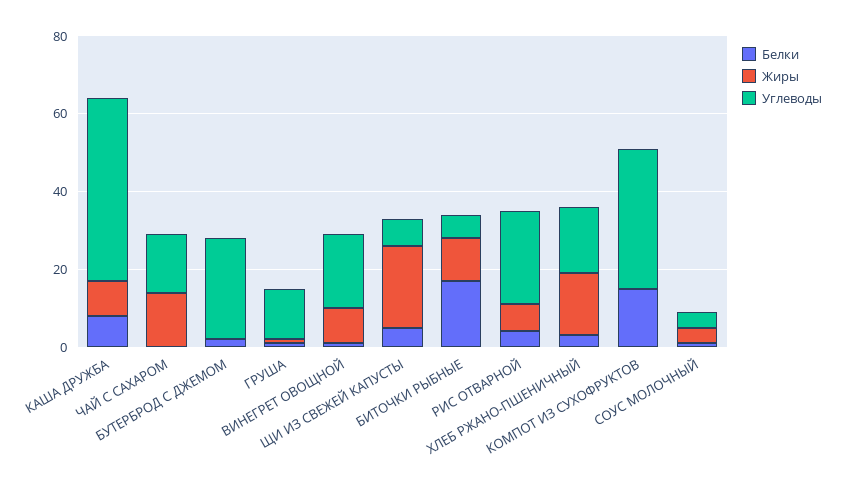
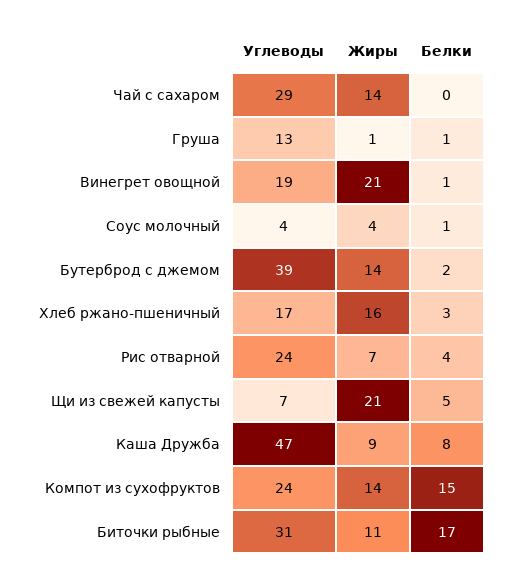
Углеводы, ЧАЙ С САХАРОМ: 15 -> 29
Жиры, БУТЕРБРОД С ДЖЕМОМ: 0 -> 14
Углеводы, БУТЕРБРОД С ДЖЕМОМ: 25 -> 39
Жиры, ВИНЕГРЕТ ОВОЩНОЙ: 10 -> 21
Углеводы, БИТОЧКИ РЫБНЫЕ: 5 -> 31
Жиры, КОМПОТ ИЗ СУХОФРУКТОВ: 0 -> 14
Углеводы, КОМПОТ ИЗ СУХОФРУКТОВ: 35 -> 24

